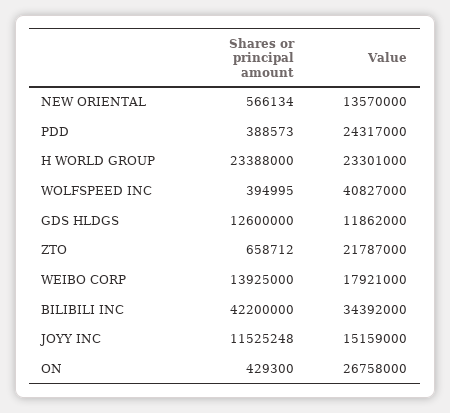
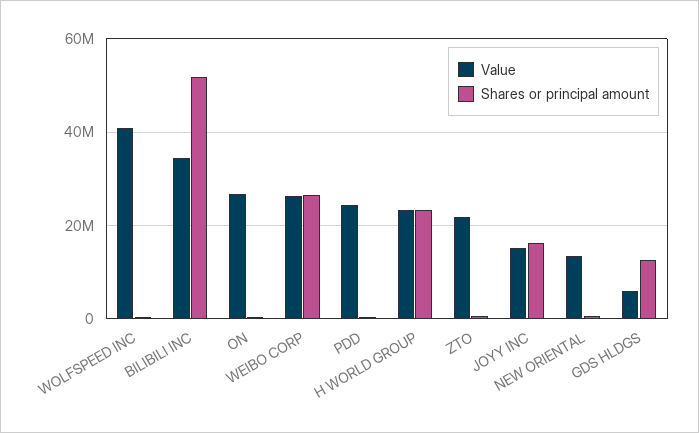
Value, GDS HLDGS: 11862000 -> 6000000
Shares or principal amount, WEIBO CORP: 13925000 -> 26000000
Value, WEIBO CORP: 17921000 -> 26000000
Shares or principal amount, BILIBILI INC: 42200000 -> 52000000
Shares or principal amount, JOYY INC: 11525248 -> 16000000

